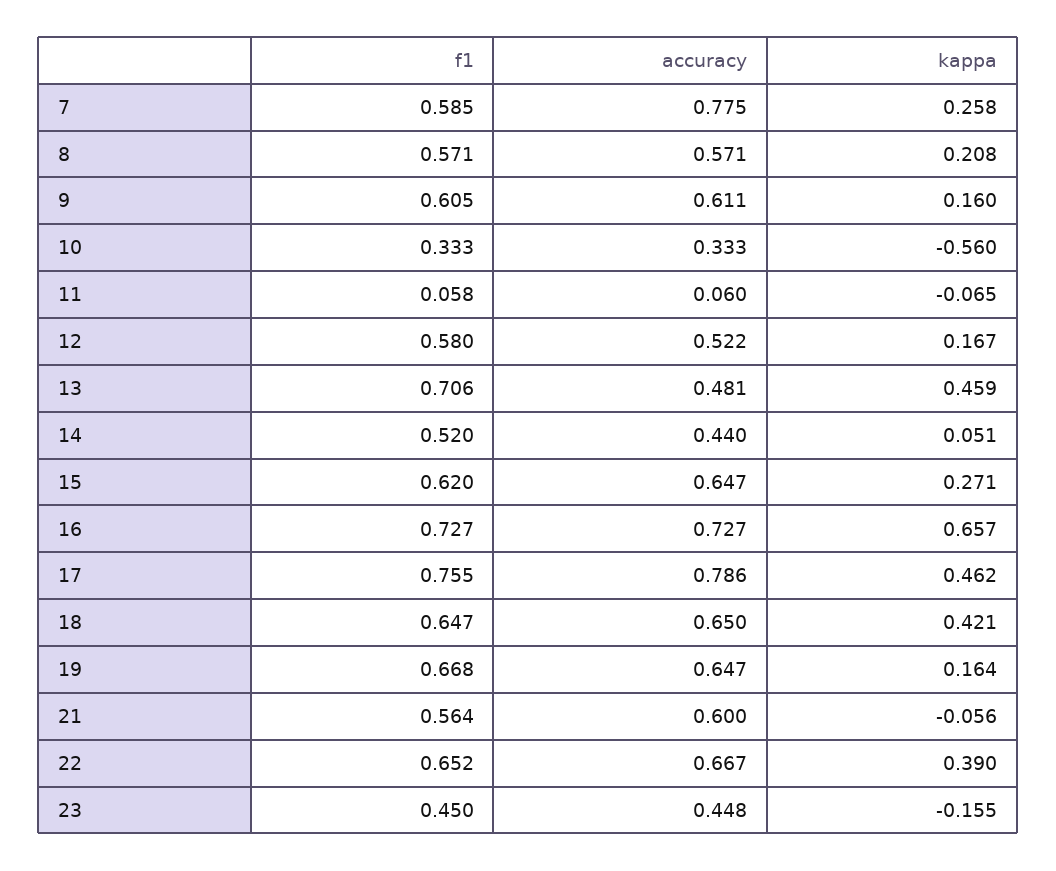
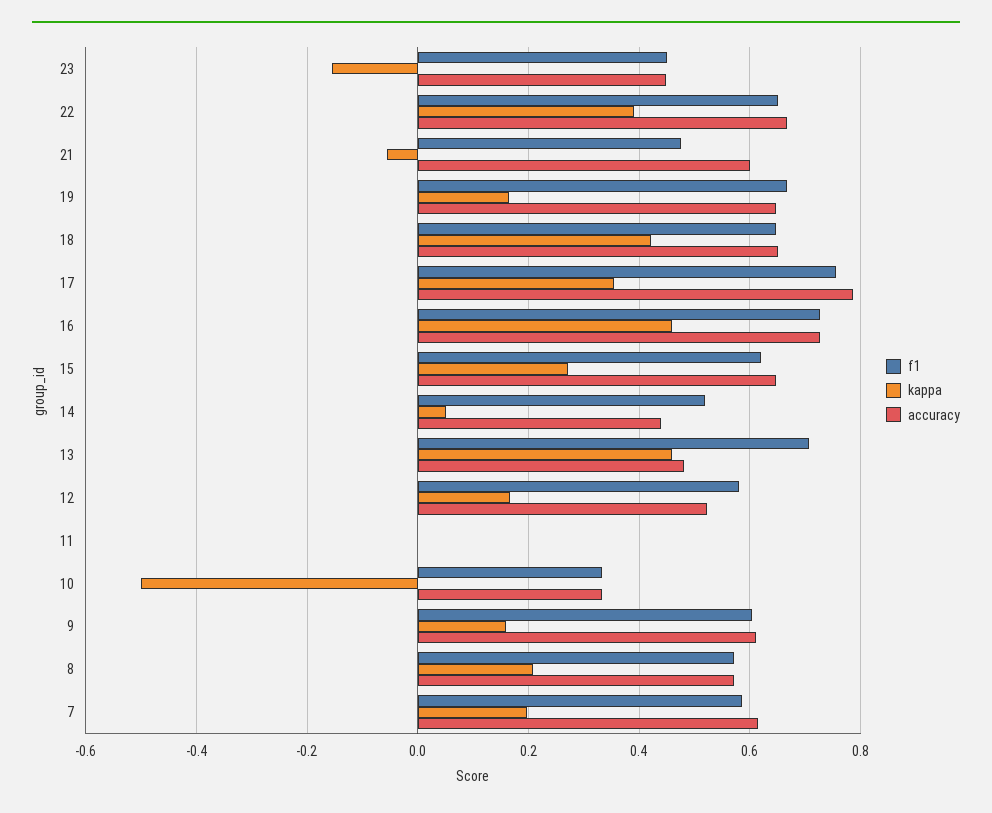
accuracy, 7: 0.775 -> 0.62
kappa, 7: 0.258 -> 0.2
kappa, 10: -0.56 -> -0.5
f1, 11: 0.058 -> 0
accuracy, 11: 0.06 -> 0
kappa, 11: -0.065 -> 0
kappa, 16: 0.657 -> 0.46
kappa, 17: 0.462 -> 0.36
f1, 21: 0.564 -> 0.48

